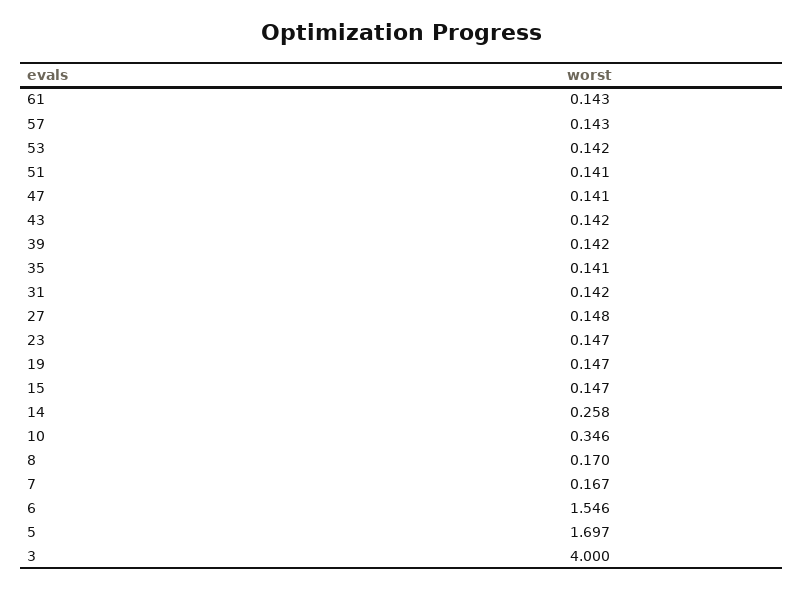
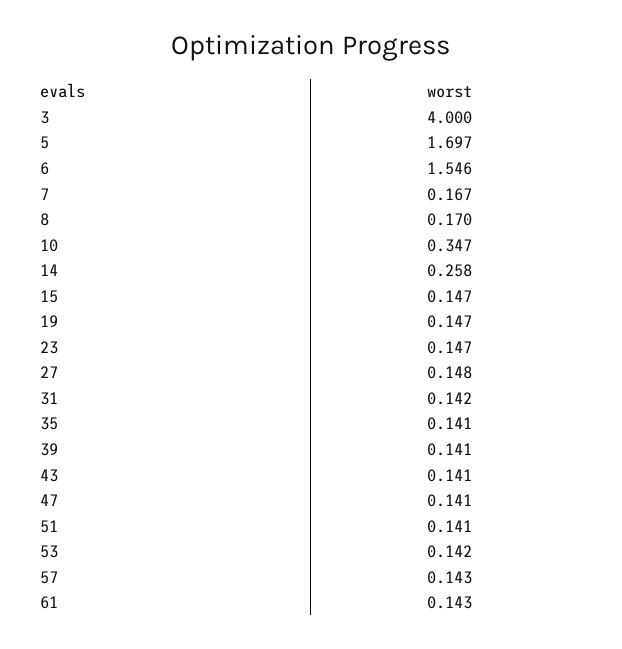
43: 0.142 -> 0.141
39: 0.142 -> 0.141
10: 0.346 -> 0.347

